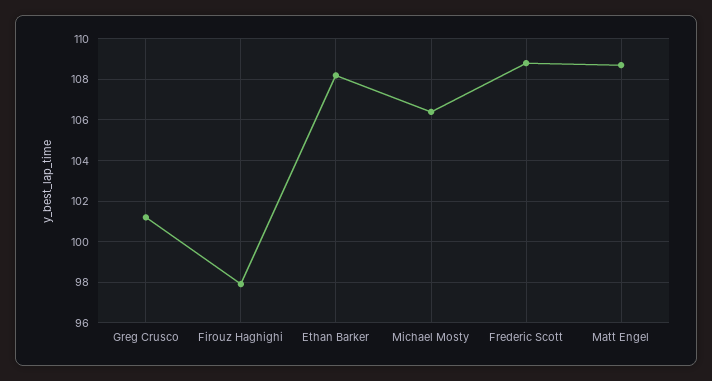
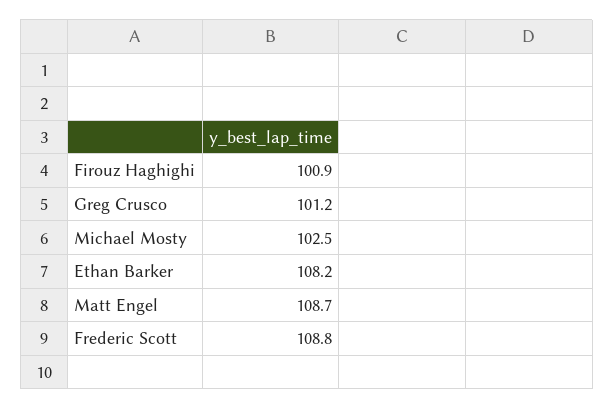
Firouz Haghighi: 98 -> 100.9
Michael Mosty: 106.5 -> 102.5

